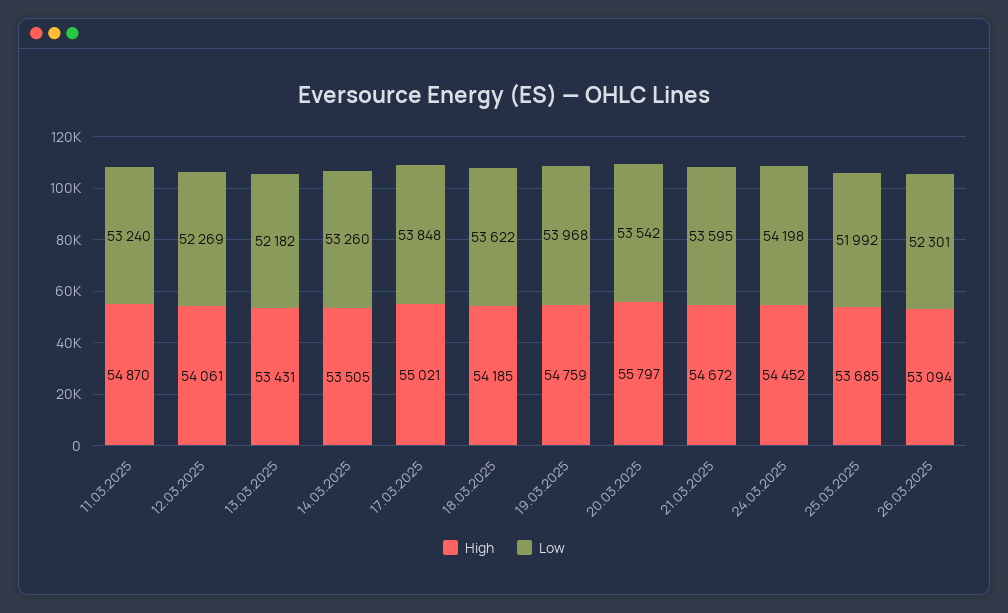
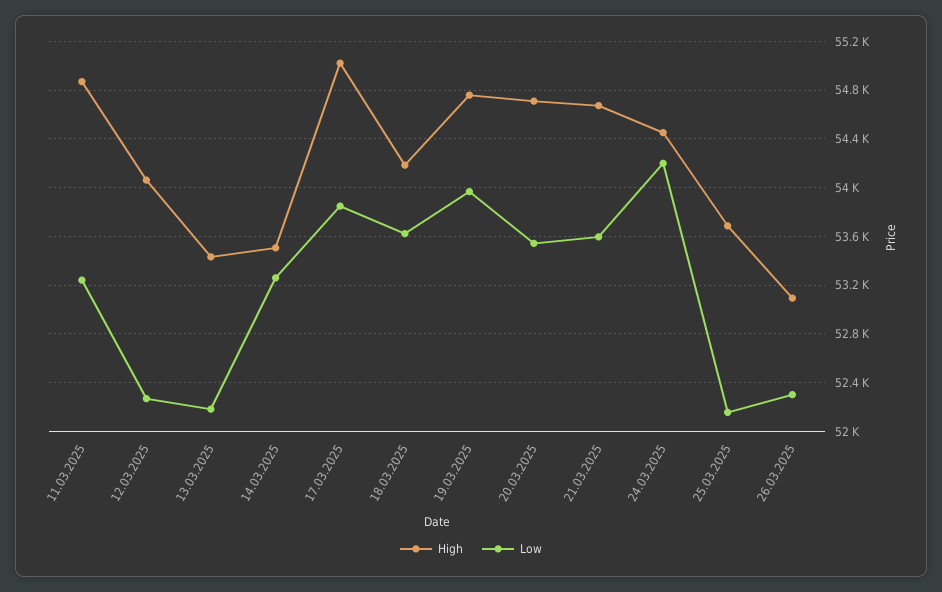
High, 20.03.2025: 55797 -> 54700
Low, 25.03.2025: 51992 -> 52150

